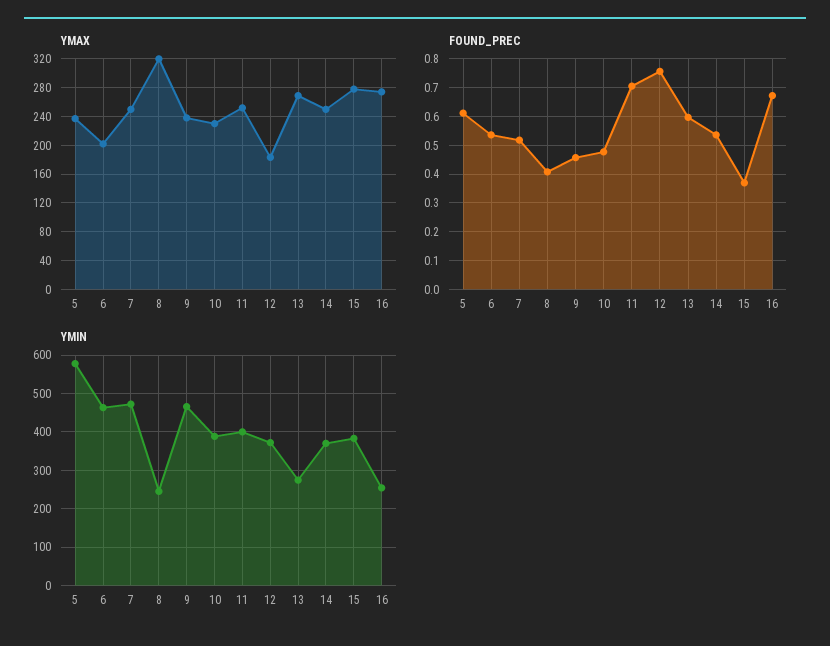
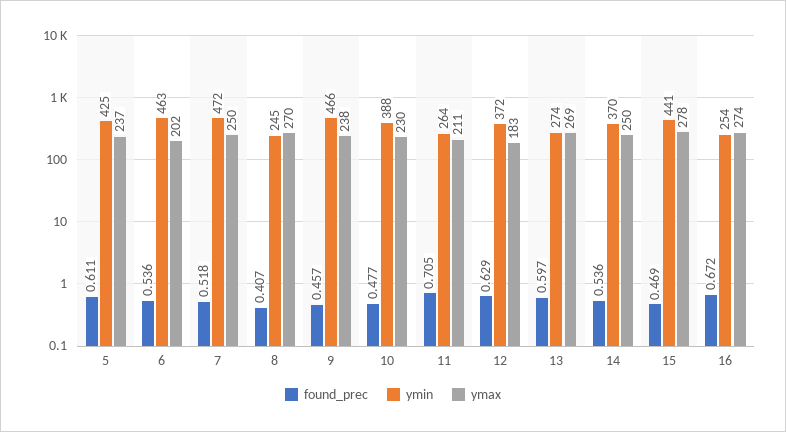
YMAX, 8: 320 -> 270
YMAX, 11: 250 -> 211
FOUND_PREC, 12: 0.75 -> 0.629
FOUND_PREC, 15: 0.375 -> 0.469
YMIN, 5: 580 -> 425
YMIN, 11: 400 -> 264
YMIN, 15: 380 -> 441

